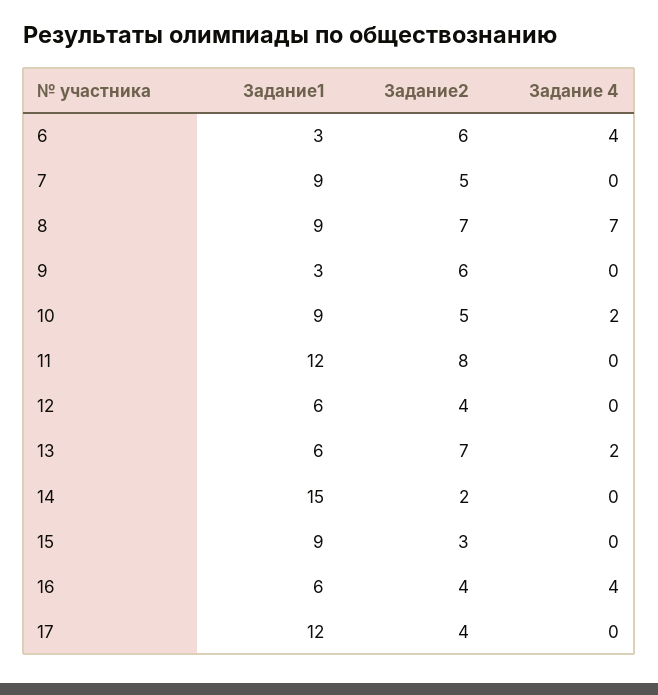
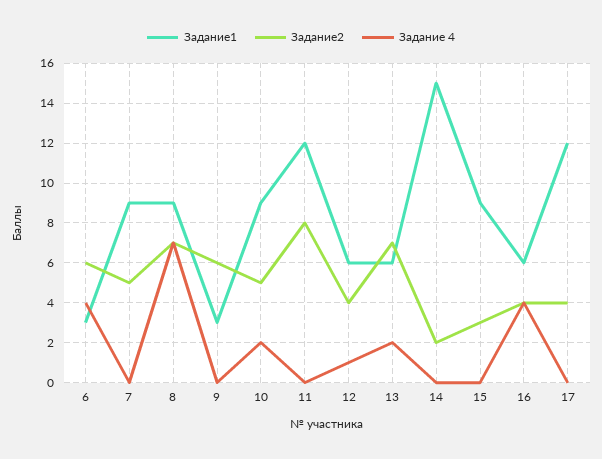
Задание 4, 12: 0 -> 1

